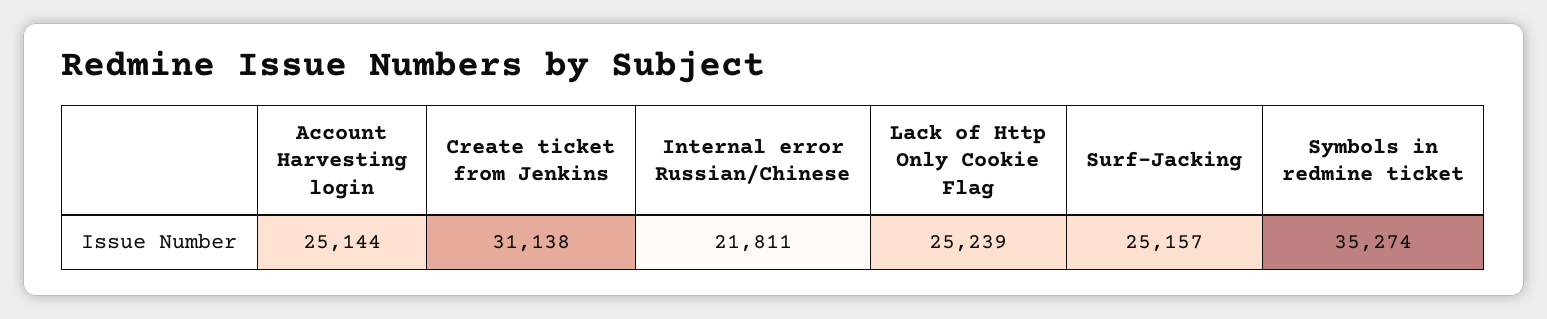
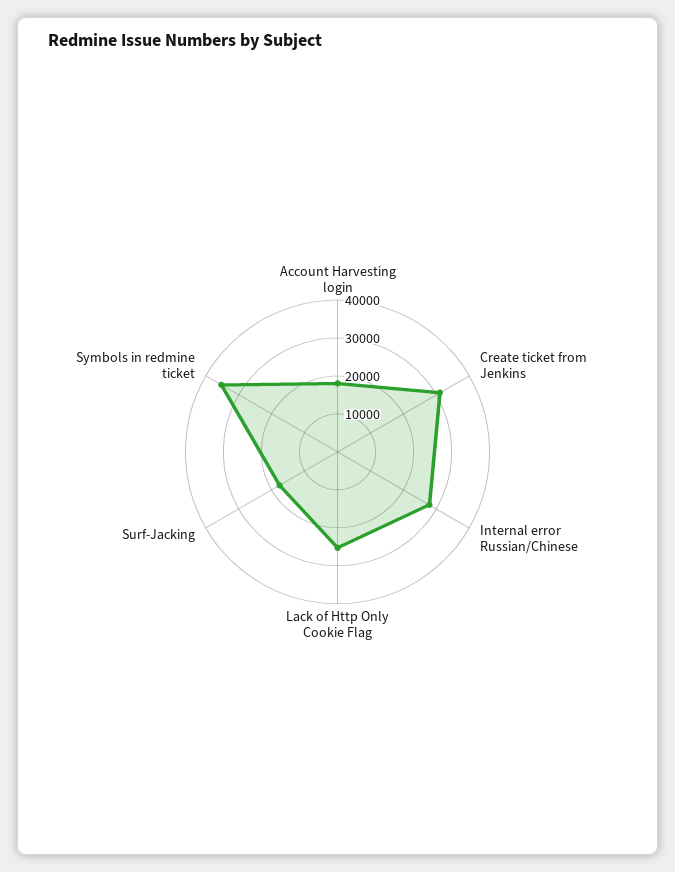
Account Harvesting login: 25144 -> 17500
Internal error Russian/Chinese: 21811 -> 27500
Surf-Jacking: 25157 -> 17500

